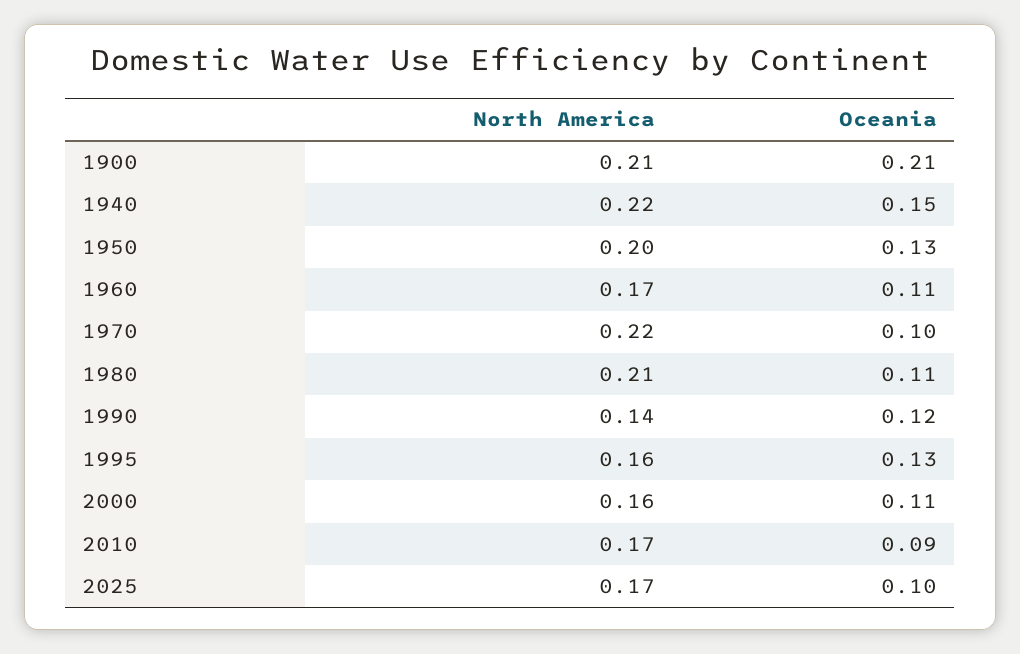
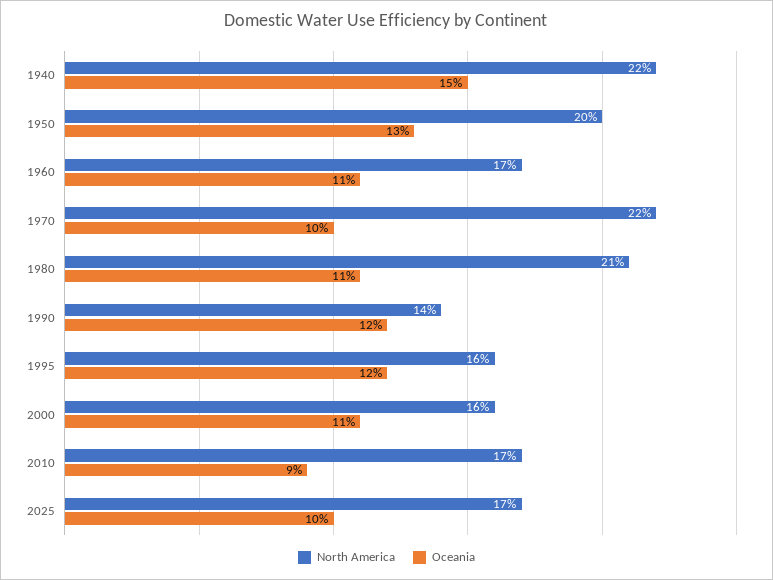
North America, 1900: 0.21 -> none
Oceania, 1900: 0.21 -> none
Oceania, 1995: 0.13 -> 0.12

